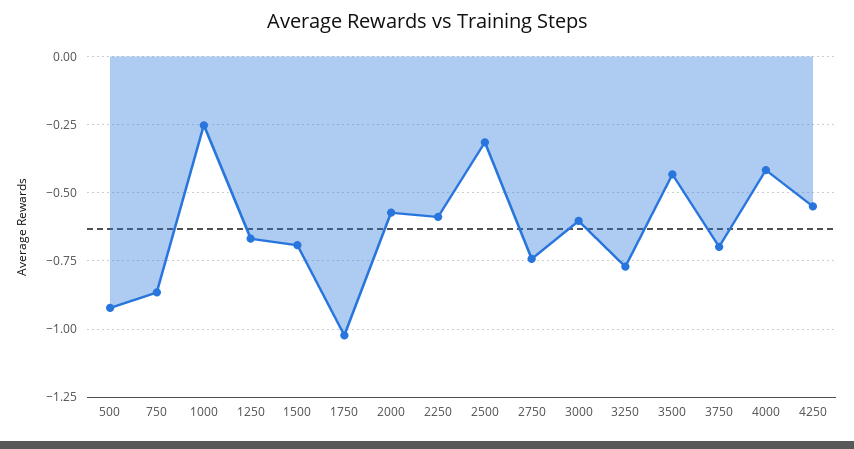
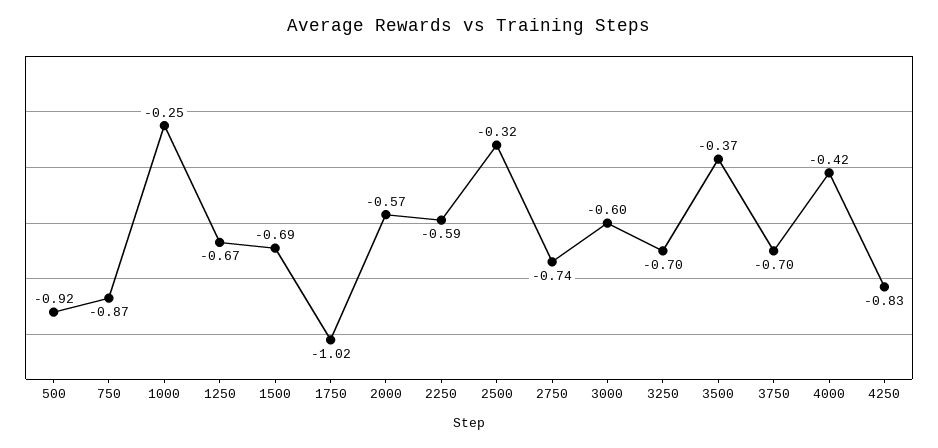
3250: -0.775 -> -0.7
3500: -0.425 -> -0.37
4250: -0.55 -> -0.83

